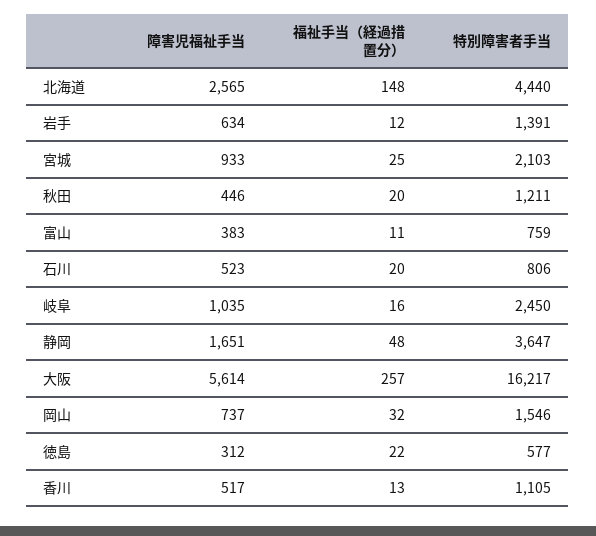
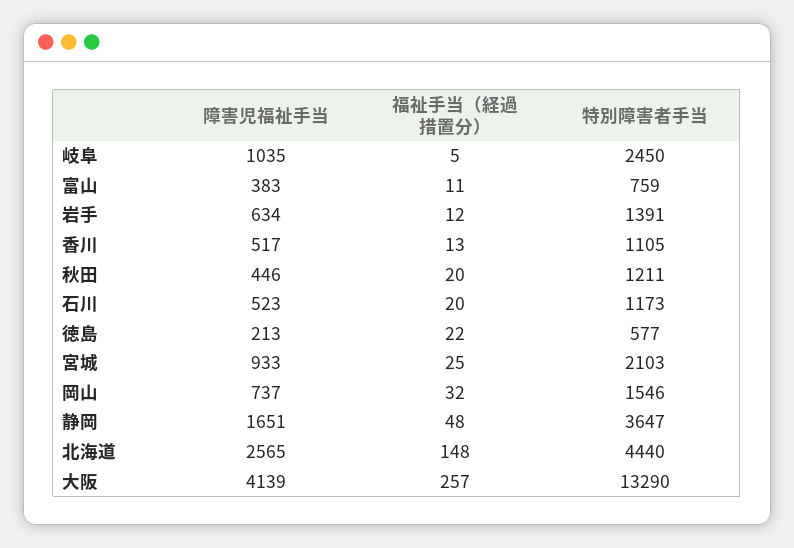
特別障害者手当, 石川: 806 -> 1173
福祉手当（経過措置分）, 岐阜: 16 -> 5
障害児福祉手当, 大阪: 5614 -> 4139
特別障害者手当, 大阪: 16217 -> 13290
障害児福祉手当, 徳島: 312 -> 213

